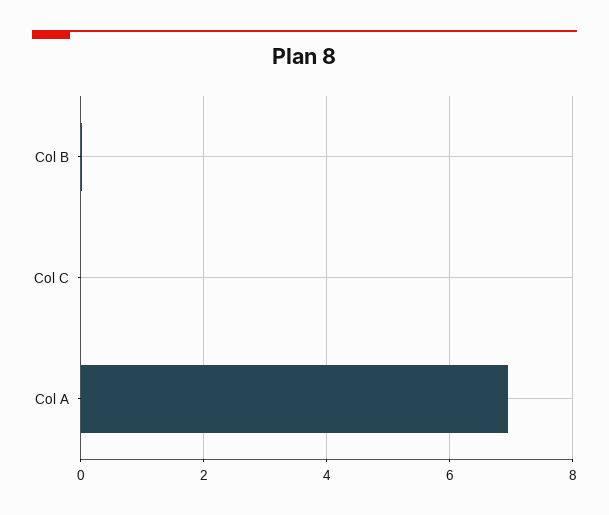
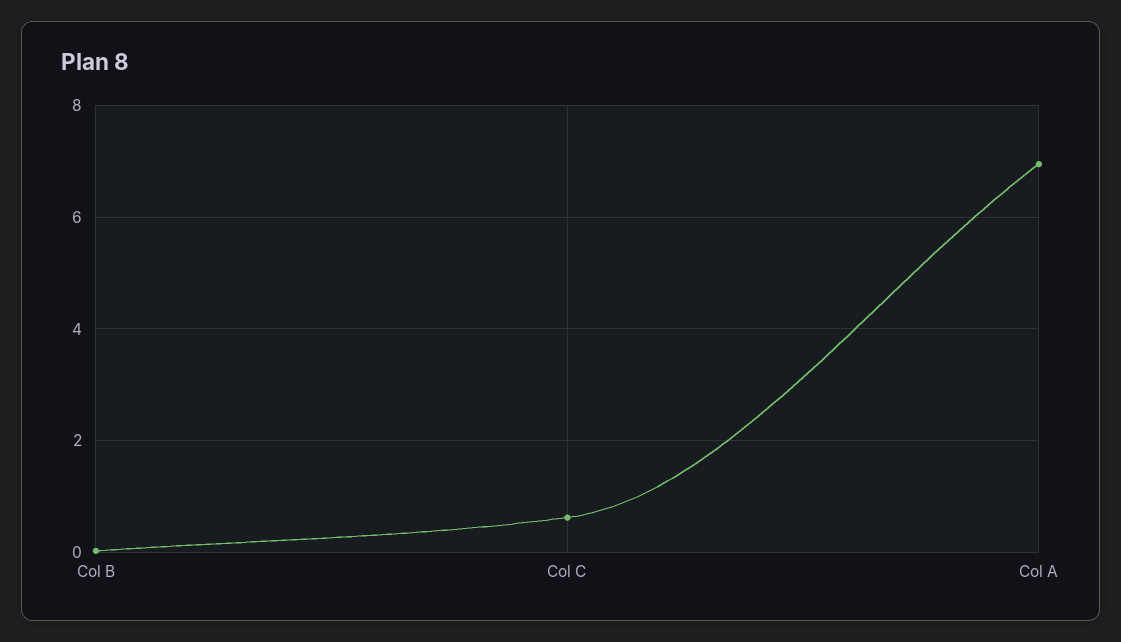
Col C: 0 -> 0.6

